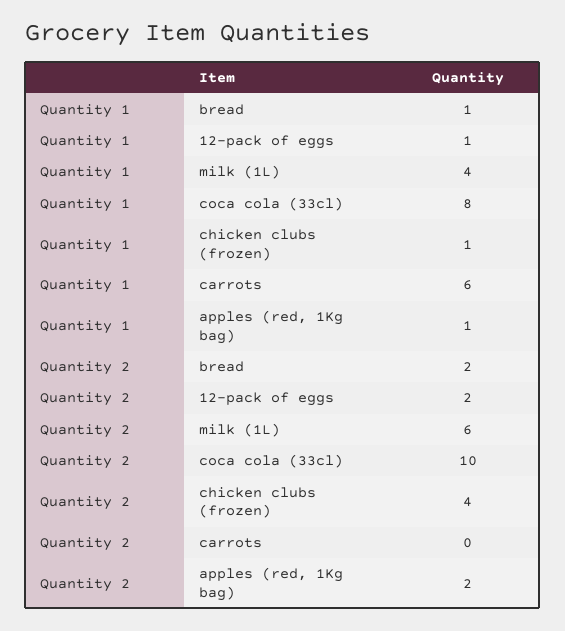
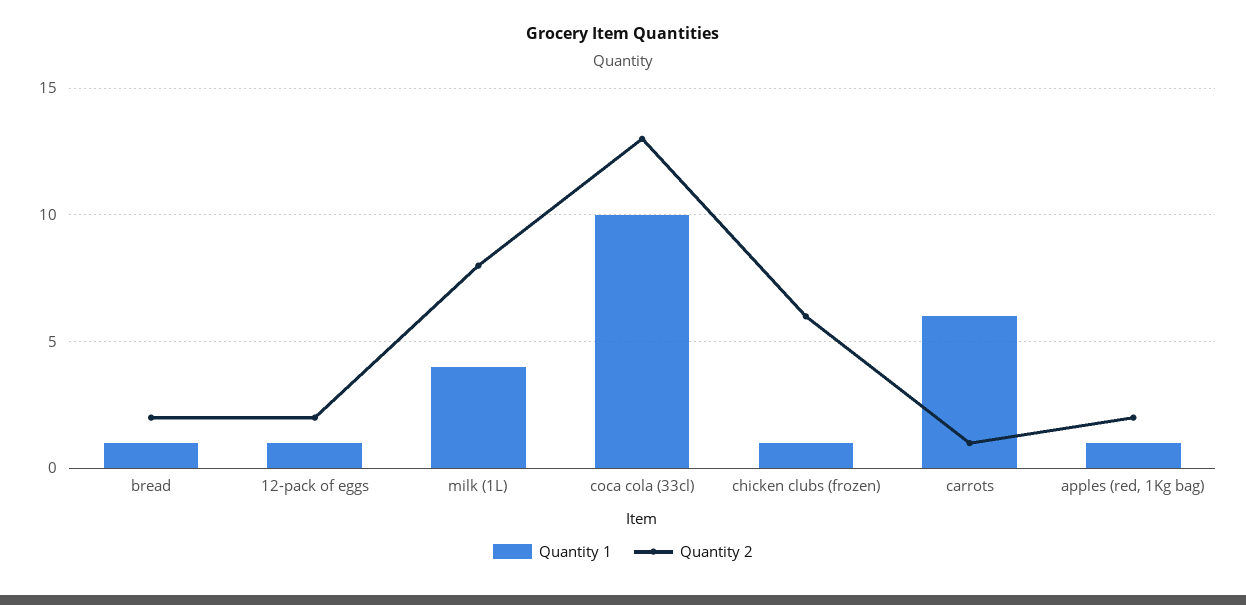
Quantity 1, coca cola (33cl): 8 -> 10
Quantity 2, milk (1L): 6 -> 8
Quantity 2, coca cola (33cl): 10 -> 13
Quantity 2, chicken clubs (frozen): 4 -> 6
Quantity 2, carrots: 0 -> 1

